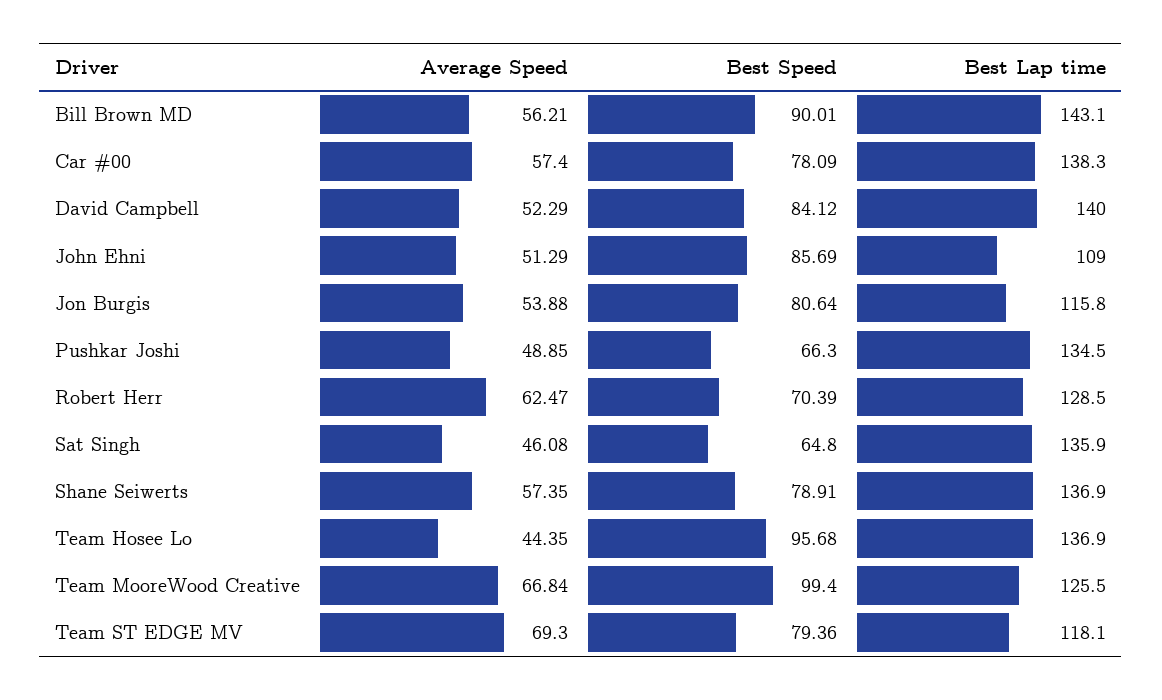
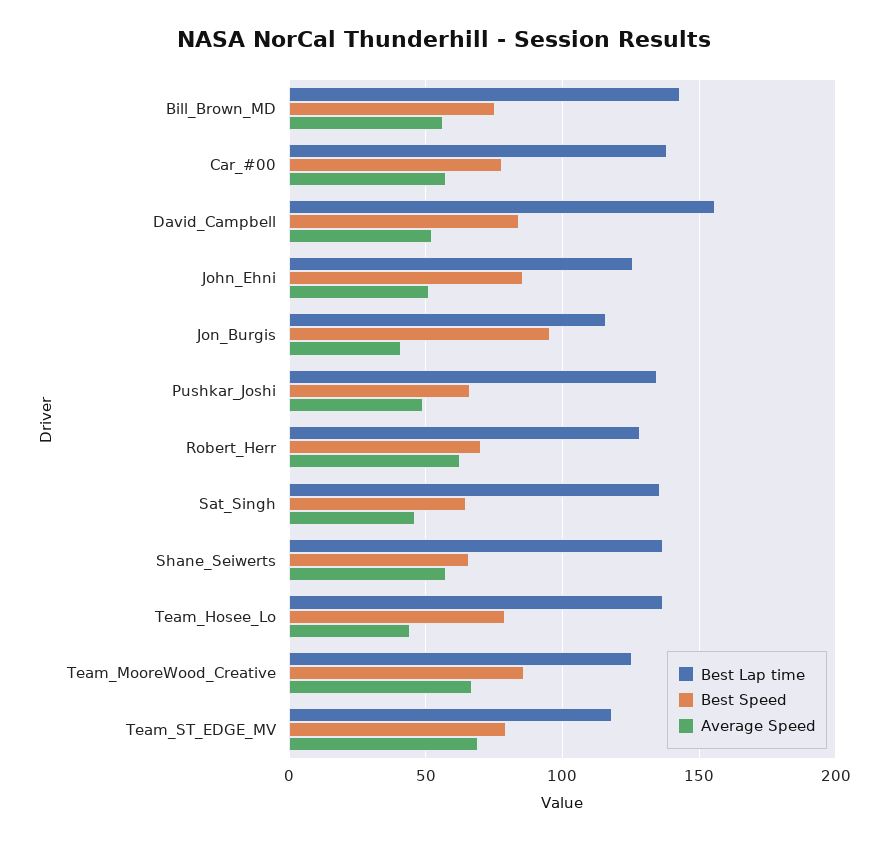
Best Speed, Bill Brown MD: 90.01 -> 75
Best Lap time, David Campbell: 140 -> 155
Best Lap time, John Ehni: 109 -> 125
Average Speed, Jon Burgis: 53.88 -> 40
Best Speed, Jon Burgis: 80.64 -> 95
Best Speed, Shane Seiwerts: 78.91 -> 65
Best Speed, Team Hosee Lo: 95.68 -> 80
Best Speed, Team MooreWood Creative: 99.4 -> 85

